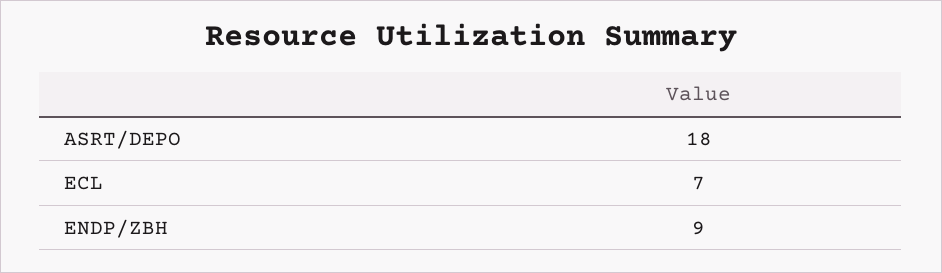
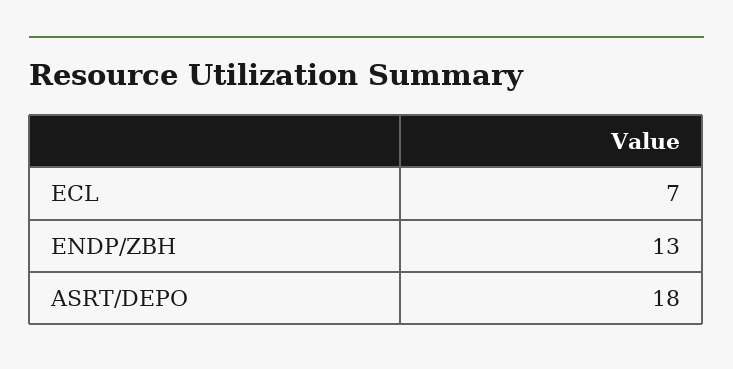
ENDP/ZBH: 9 -> 13

